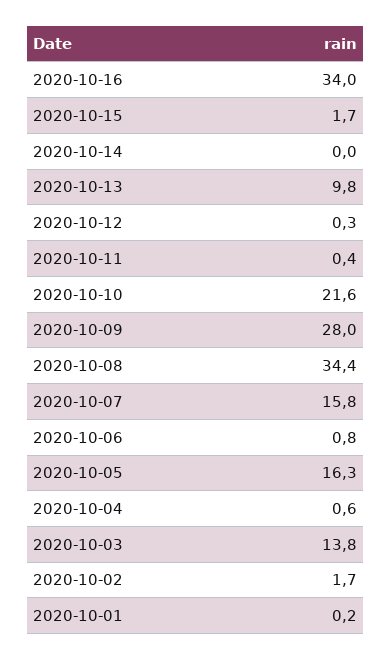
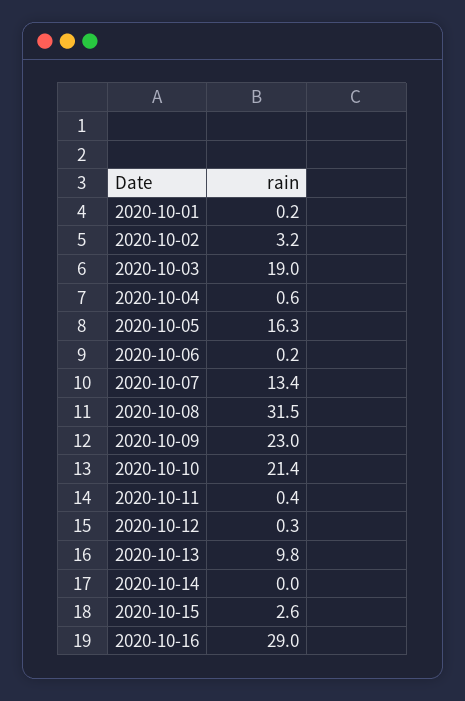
2020-10-16: 34 -> 29
2020-10-15: 1.7 -> 2.6
2020-10-10: 21.6 -> 21.4
2020-10-09: 28 -> 23
2020-10-08: 34.4 -> 31.5
2020-10-07: 15.8 -> 13.4
2020-10-06: 0.8 -> 0.2
2020-10-03: 13.8 -> 19
2020-10-02: 1.7 -> 3.2

